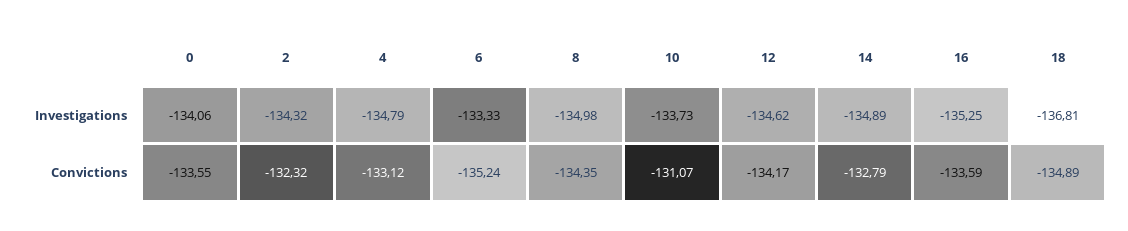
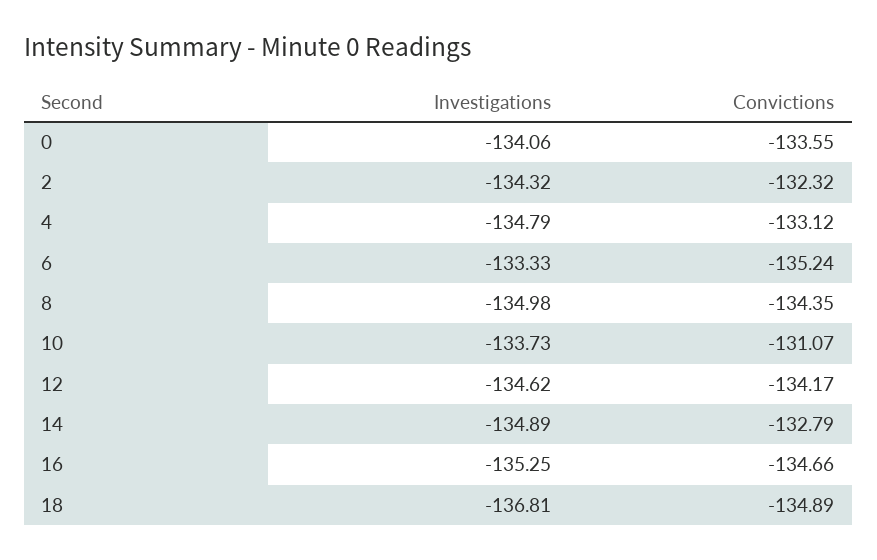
16, Convictions: -133.59 -> -134.66

